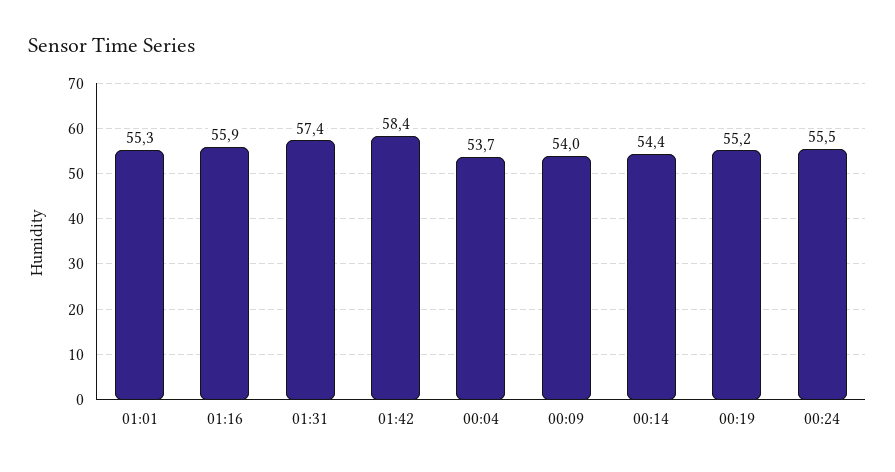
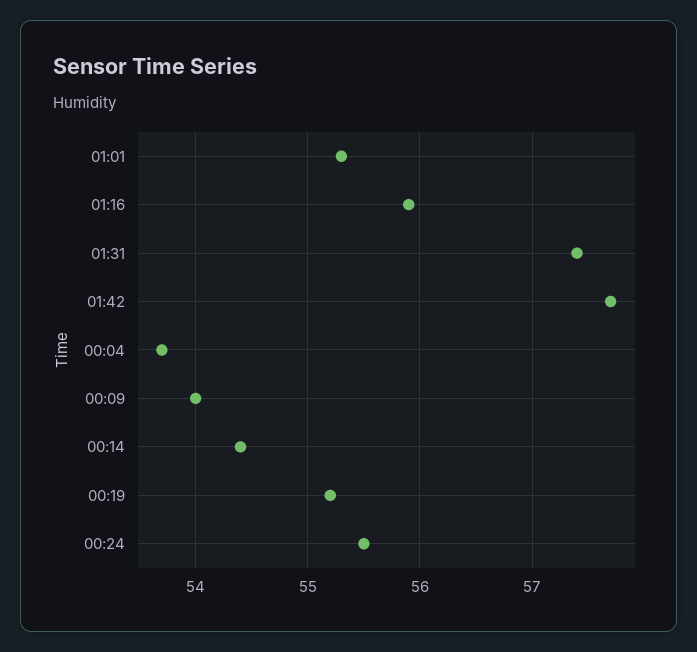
01:42: 58.4 -> 57.7

